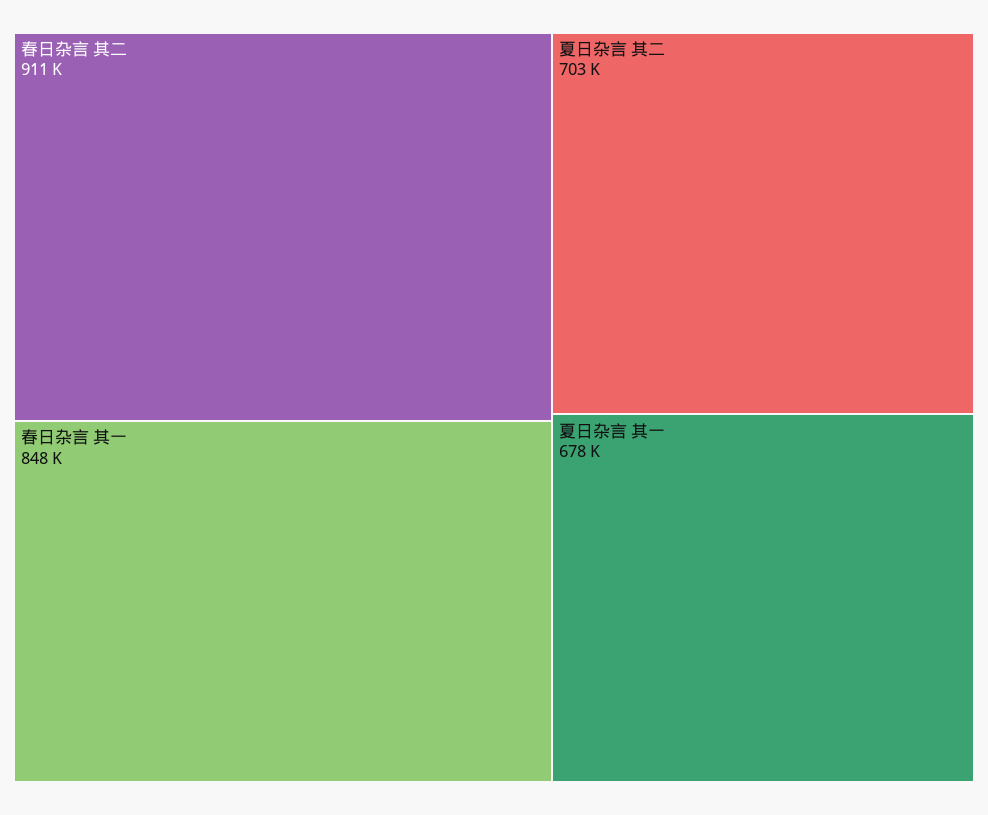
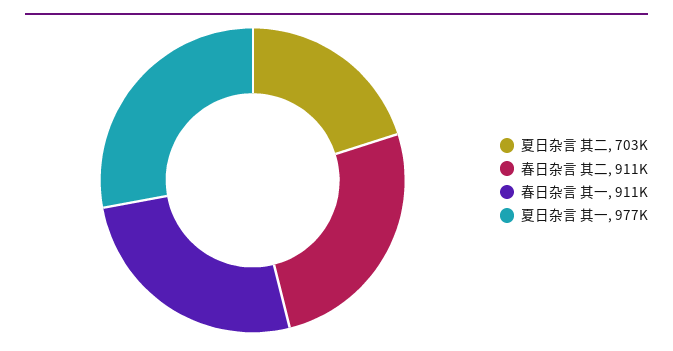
春日杂言 其一: 848000 -> 911000
夏日杂言 其一: 678000 -> 977000

